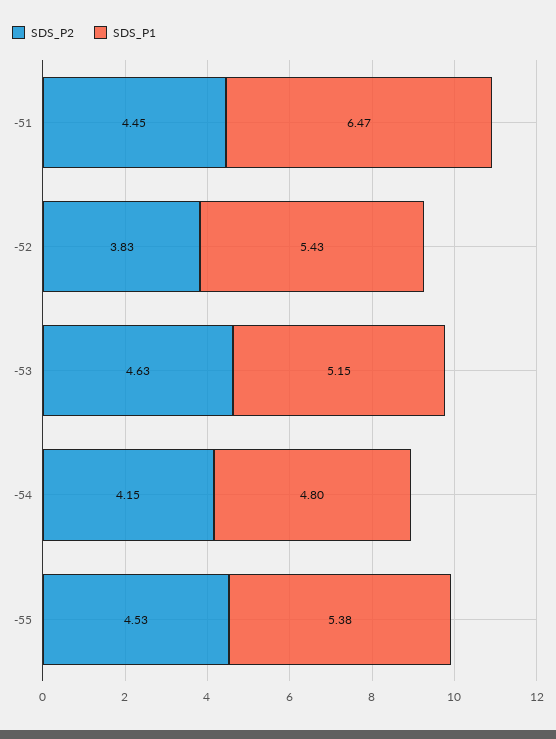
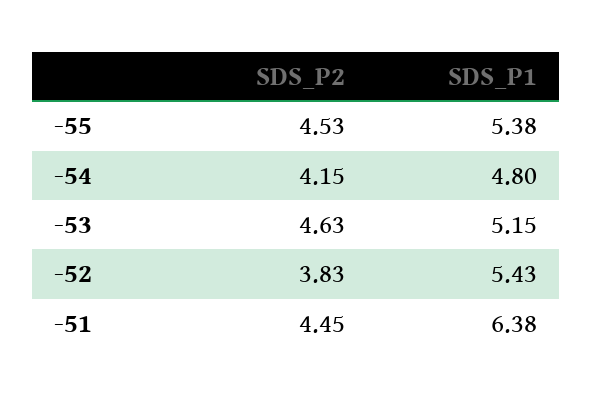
SDS_P1, -51: 6.47 -> 6.38

